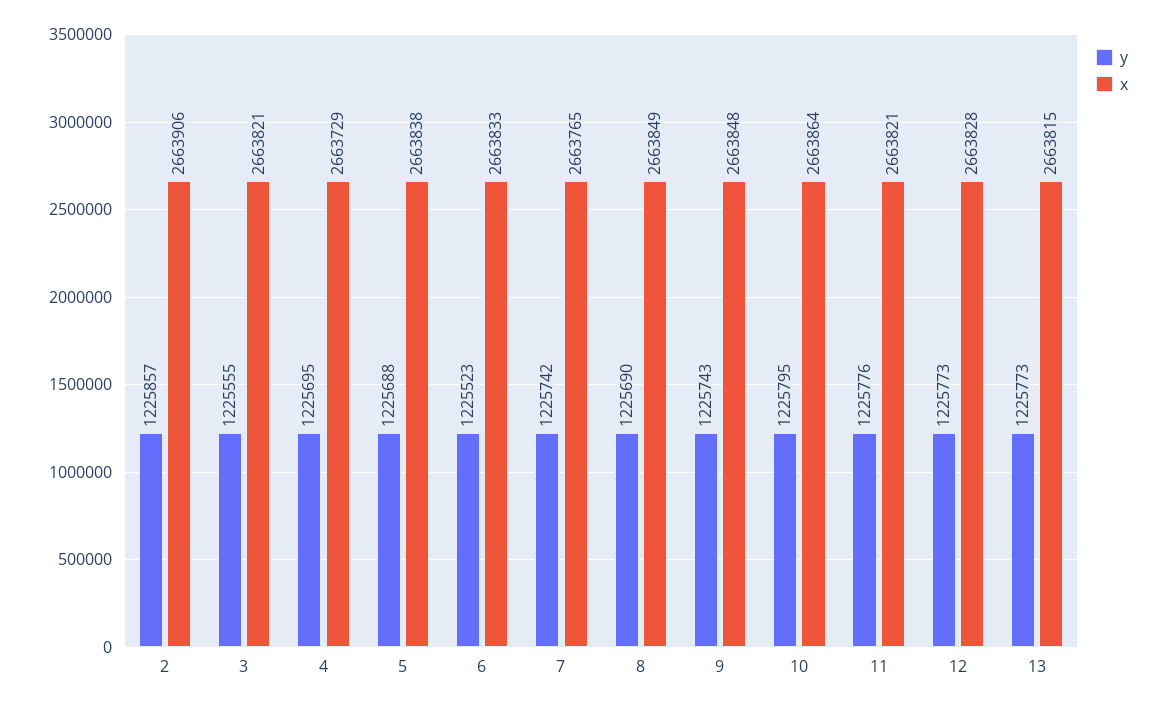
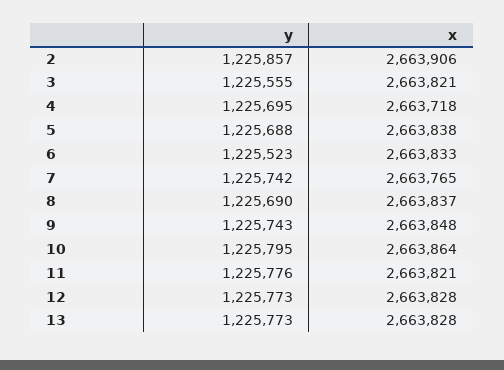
x, 4: 2663729 -> 2663718
x, 8: 2663849 -> 2663837
x, 13: 2663815 -> 2663828

